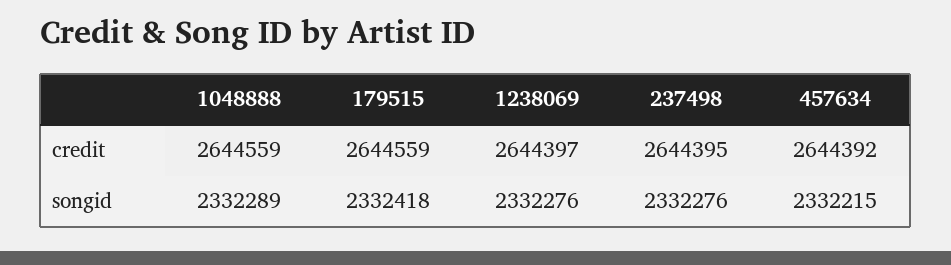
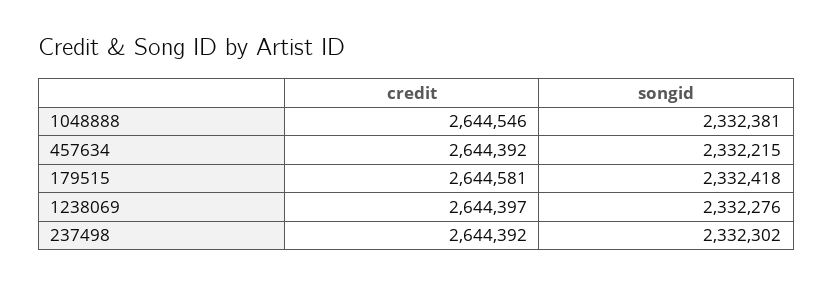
1048888, credit: 2644559 -> 2644546
179515, credit: 2644559 -> 2644581
237498, credit: 2644395 -> 2644392
1048888, songid: 2332289 -> 2332381
237498, songid: 2332276 -> 2332302

